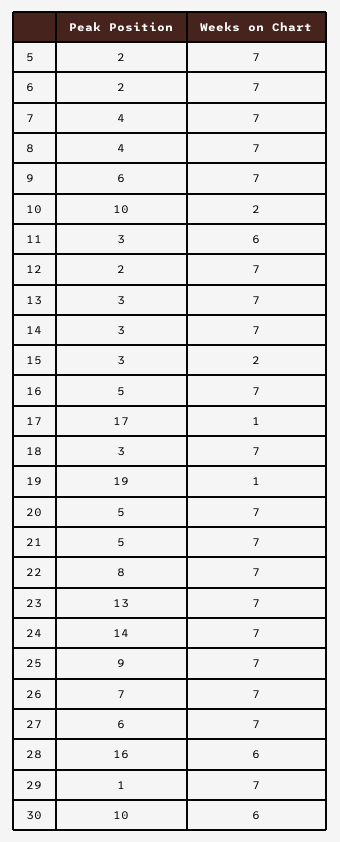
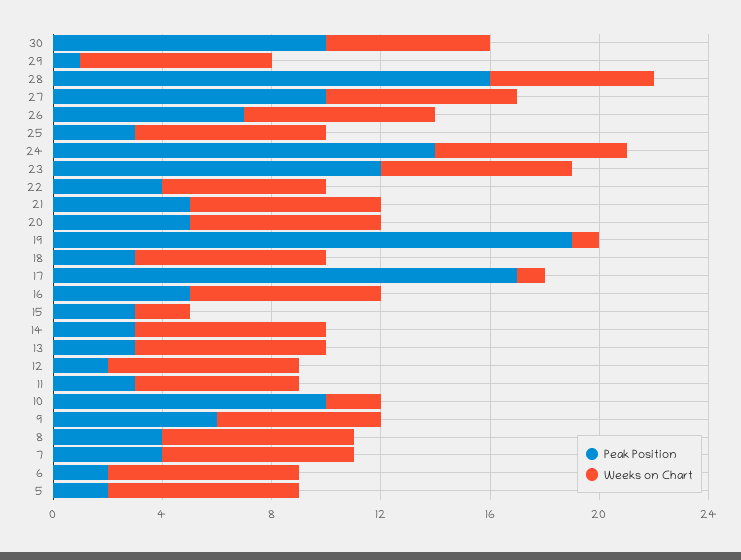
Weeks on Chart, 9: 7 -> 6
Peak Position, 22: 8 -> 4
Weeks on Chart, 22: 7 -> 6
Peak Position, 23: 13 -> 12
Peak Position, 25: 9 -> 3
Peak Position, 27: 6 -> 10

